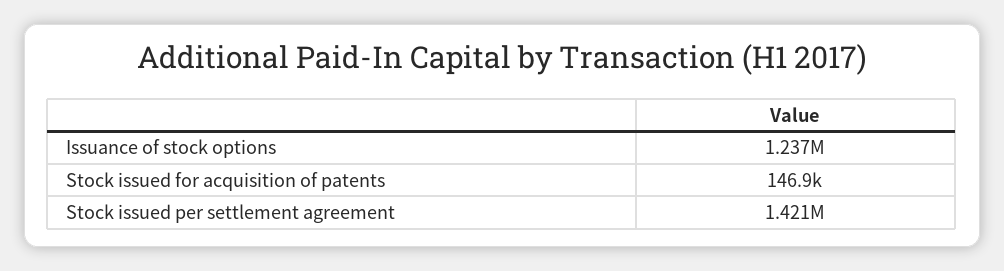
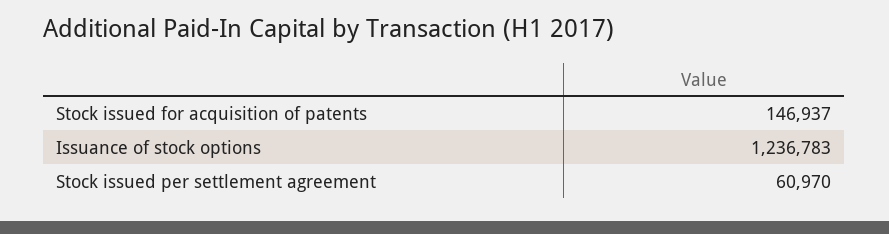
Stock issued per settlement agreement: 1421000 -> 60970

